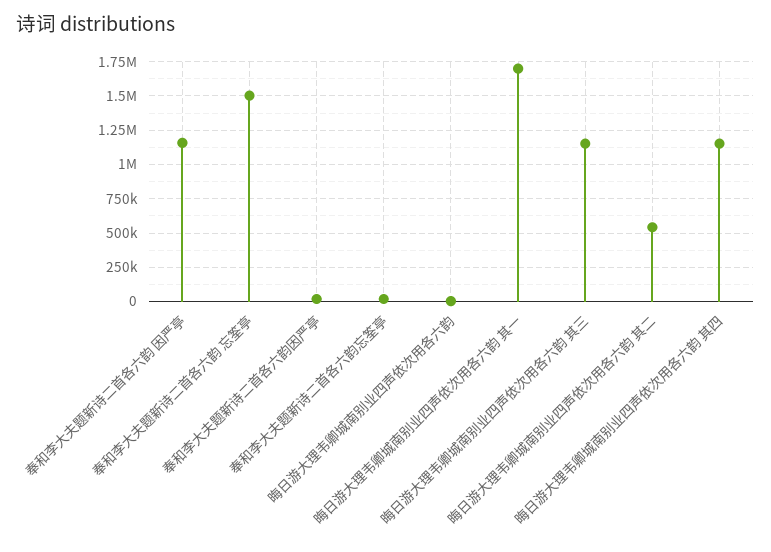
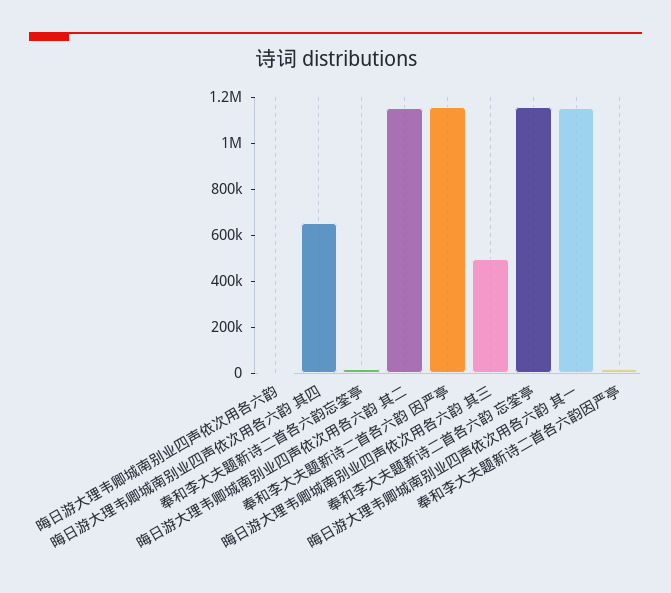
奉和李大夫题新诗二首各六韵 忘筌亭: 1500000 -> 1150000
晦日游大理韦卿城南别业四声依次用各六韵 其一: 1700000 -> 1150000
晦日游大理韦卿城南别业四声依次用各六韵 其三: 1150000 -> 500000
晦日游大理韦卿城南别业四声依次用各六韵 其二: 550000 -> 1150000
晦日游大理韦卿城南别业四声依次用各六韵 其四: 1150000 -> 650000

